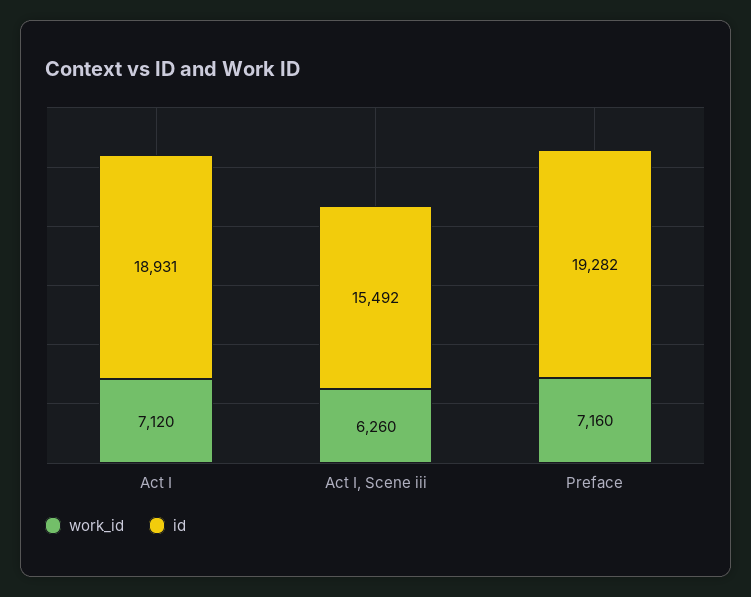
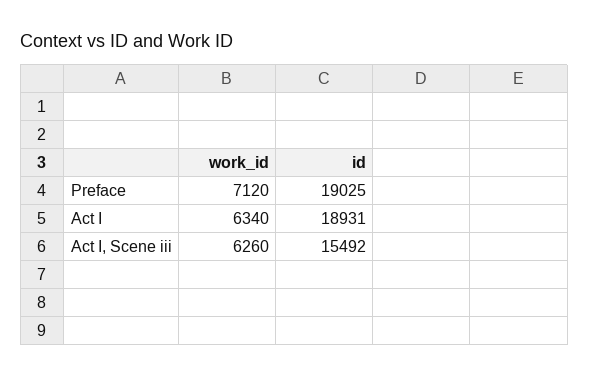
work_id, Act I: 7120 -> 6340
work_id, Preface: 7160 -> 7120
id, Preface: 19282 -> 19025

